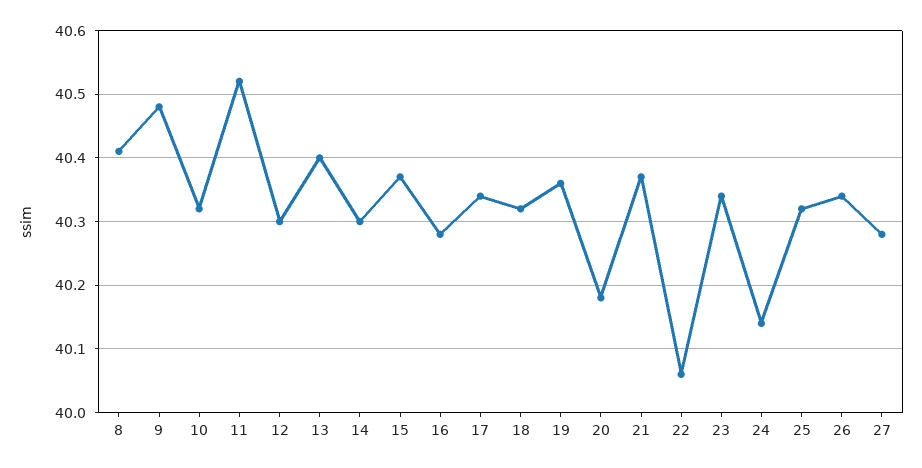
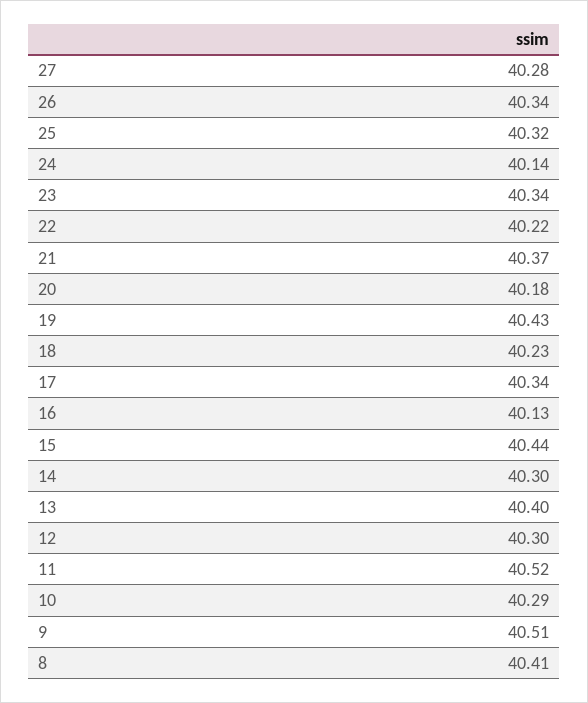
9: 40.48 -> 40.51
10: 40.32 -> 40.29
15: 40.37 -> 40.44
16: 40.28 -> 40.13
18: 40.32 -> 40.23
19: 40.36 -> 40.43
22: 40.06 -> 40.22

